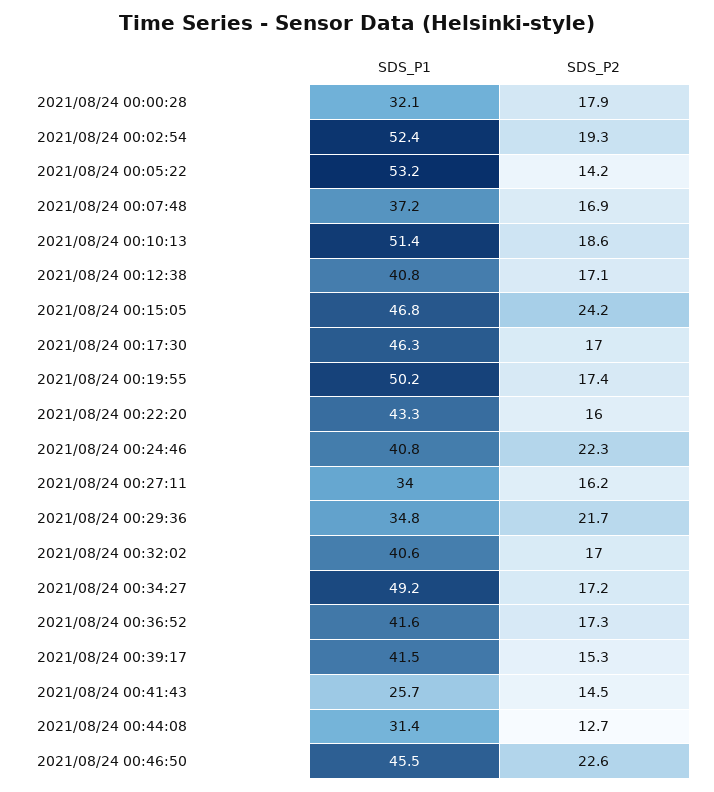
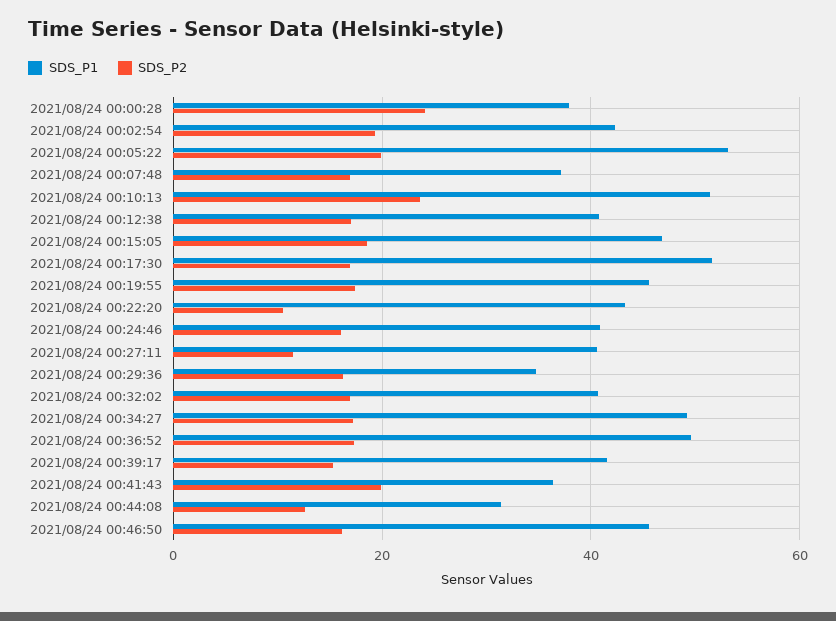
SDS_P1, 2021/08/24 00:00:28: 32.1 -> 38
SDS_P2, 2021/08/24 00:00:28: 17.9 -> 24
SDS_P1, 2021/08/24 00:02:54: 52.4 -> 42
SDS_P2, 2021/08/24 00:05:22: 14.2 -> 20
SDS_P2, 2021/08/24 00:10:13: 18.6 -> 24
SDS_P2, 2021/08/24 00:15:05: 24.2 -> 18
SDS_P1, 2021/08/24 00:17:30: 46.3 -> 52
SDS_P1, 2021/08/24 00:19:55: 50.2 -> 46
SDS_P2, 2021/08/24 00:22:20: 16 -> 10
SDS_P2, 2021/08/24 00:24:46: 22.3 -> 16
SDS_P1, 2021/08/24 00:27:11: 34 -> 40
SDS_P2, 2021/08/24 00:27:11: 16.2 -> 12
SDS_P2, 2021/08/24 00:29:36: 21.7 -> 16
SDS_P1, 2021/08/24 00:36:52: 41.6 -> 50
SDS_P1, 2021/08/24 00:41:43: 25.7 -> 36
SDS_P2, 2021/08/24 00:41:43: 14.5 -> 20
SDS_P2, 2021/08/24 00:46:50: 22.6 -> 16

